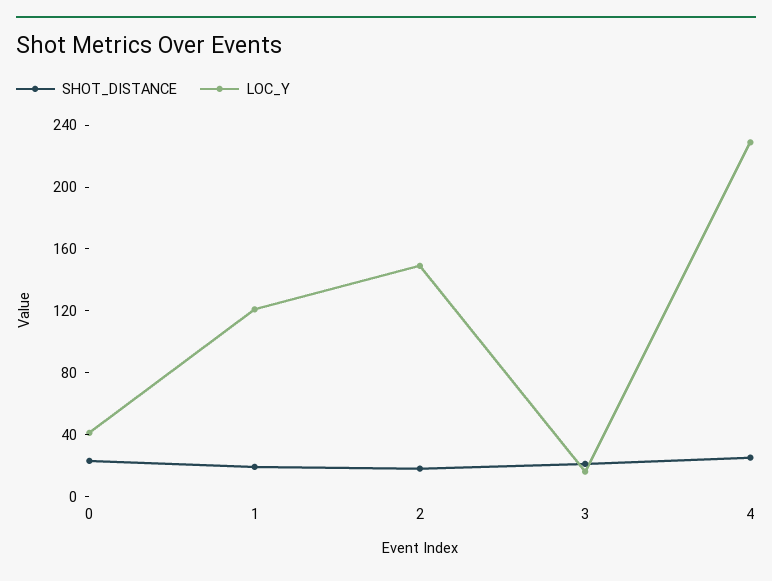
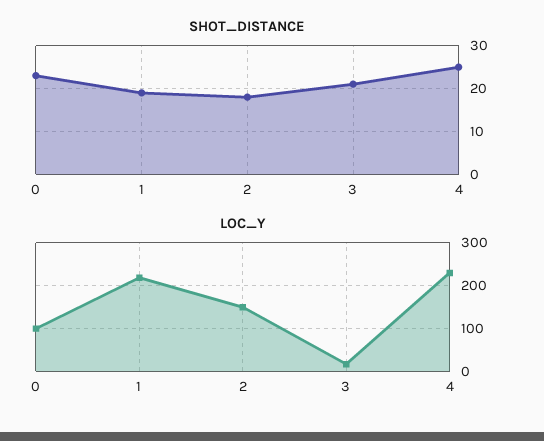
LOC_Y, 0: 40 -> 100
LOC_Y, 1: 120 -> 220

